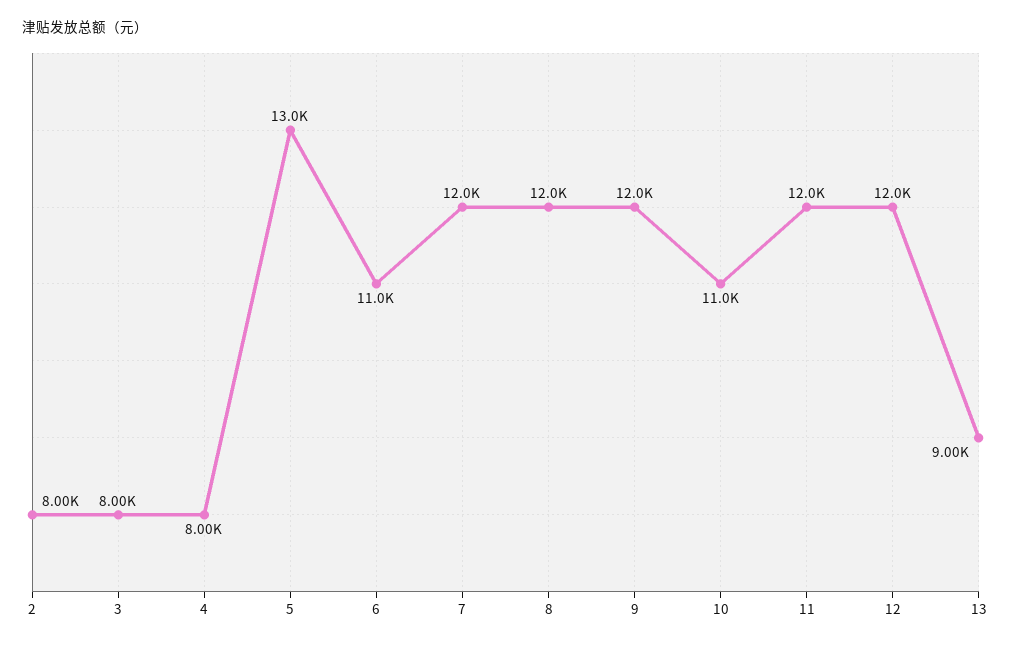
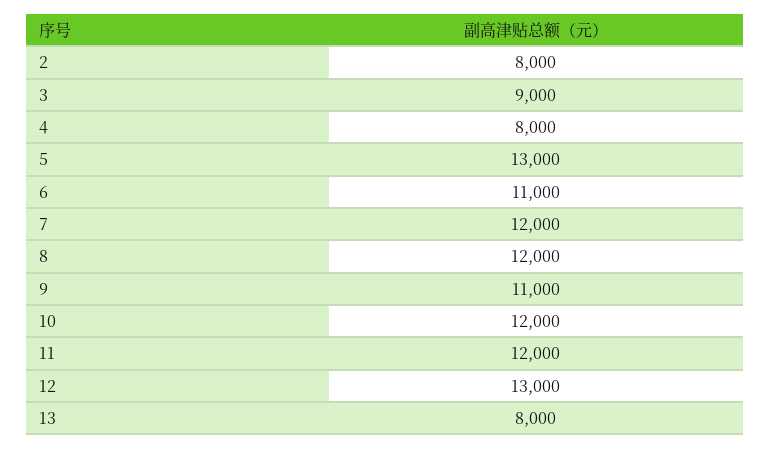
3: 8000 -> 9000
9: 12000 -> 11000
10: 11000 -> 12000
12: 12000 -> 13000
13: 9000 -> 8000

